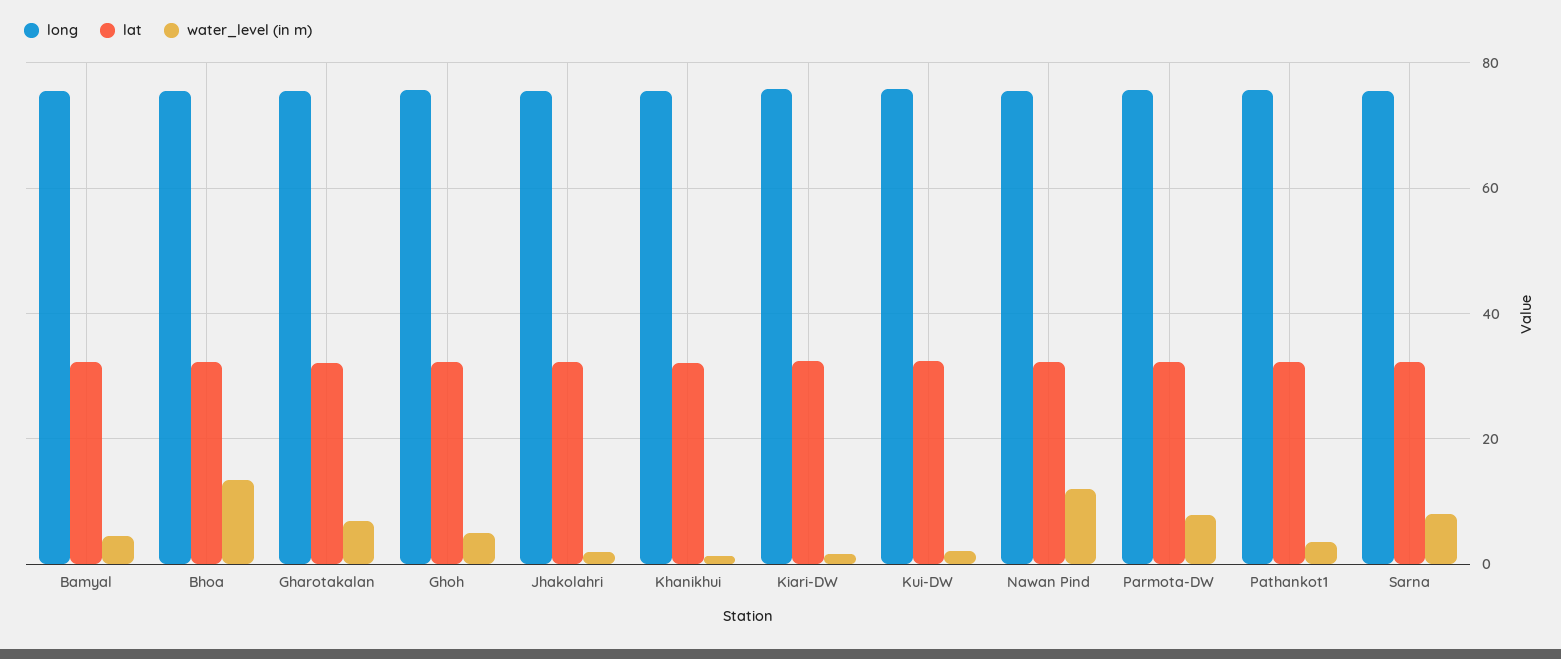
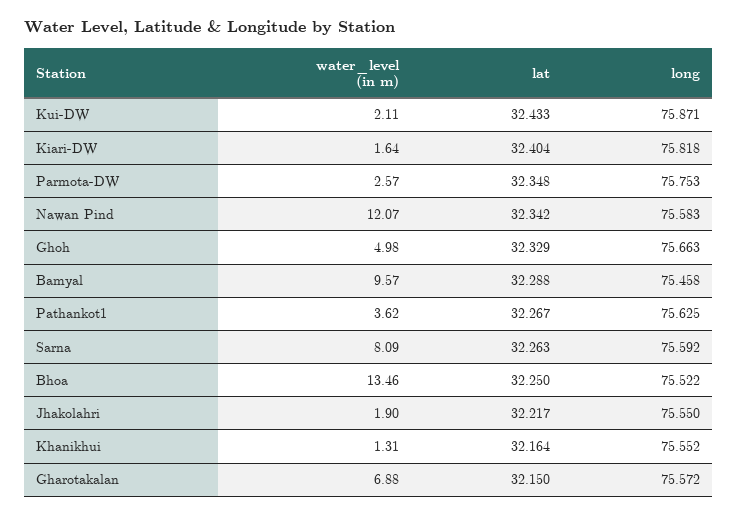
water_level (in m), Bamyal: 4 -> 9.57
water_level (in m), Parmota-DW: 8 -> 2.57

